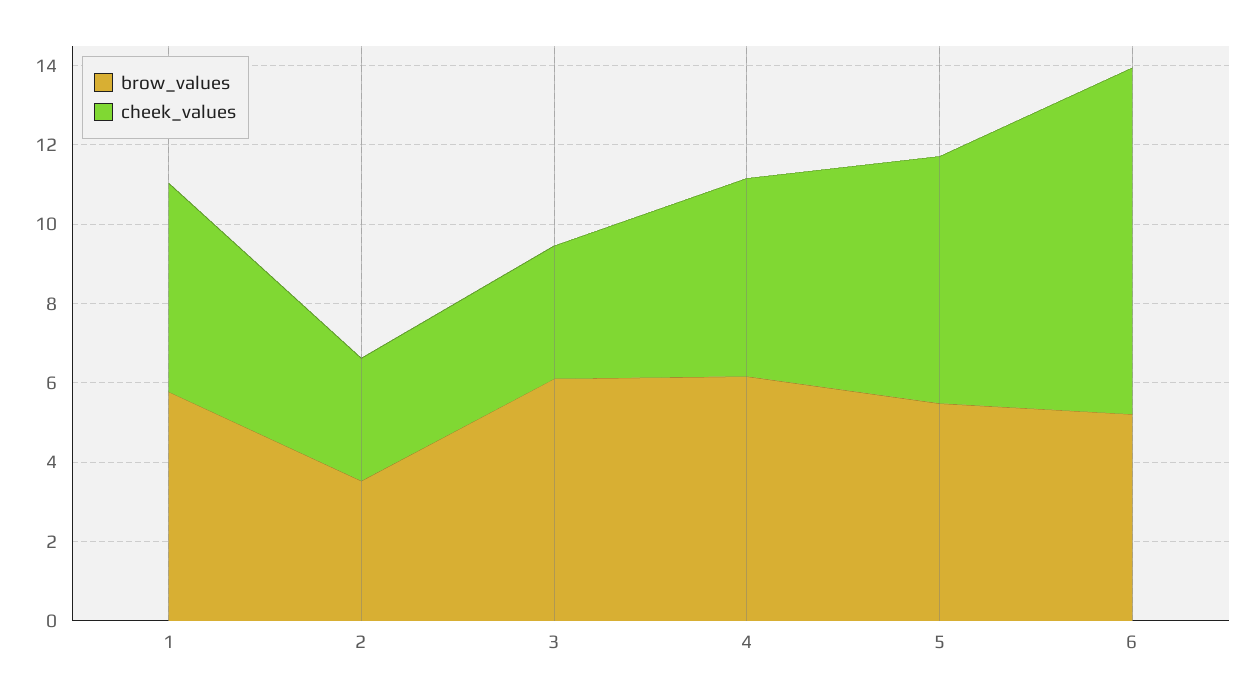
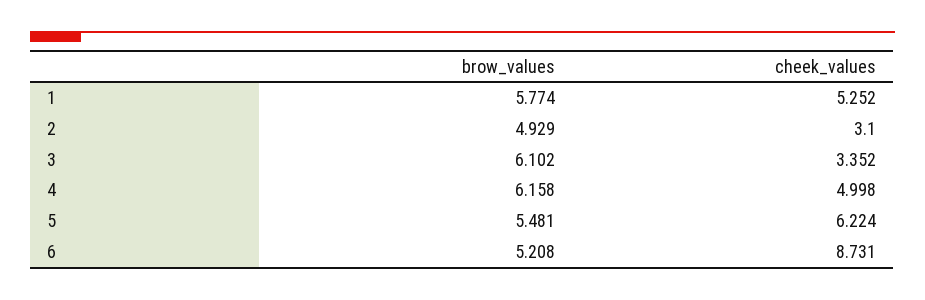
brow_values, 2: 3.5 -> 4.929

